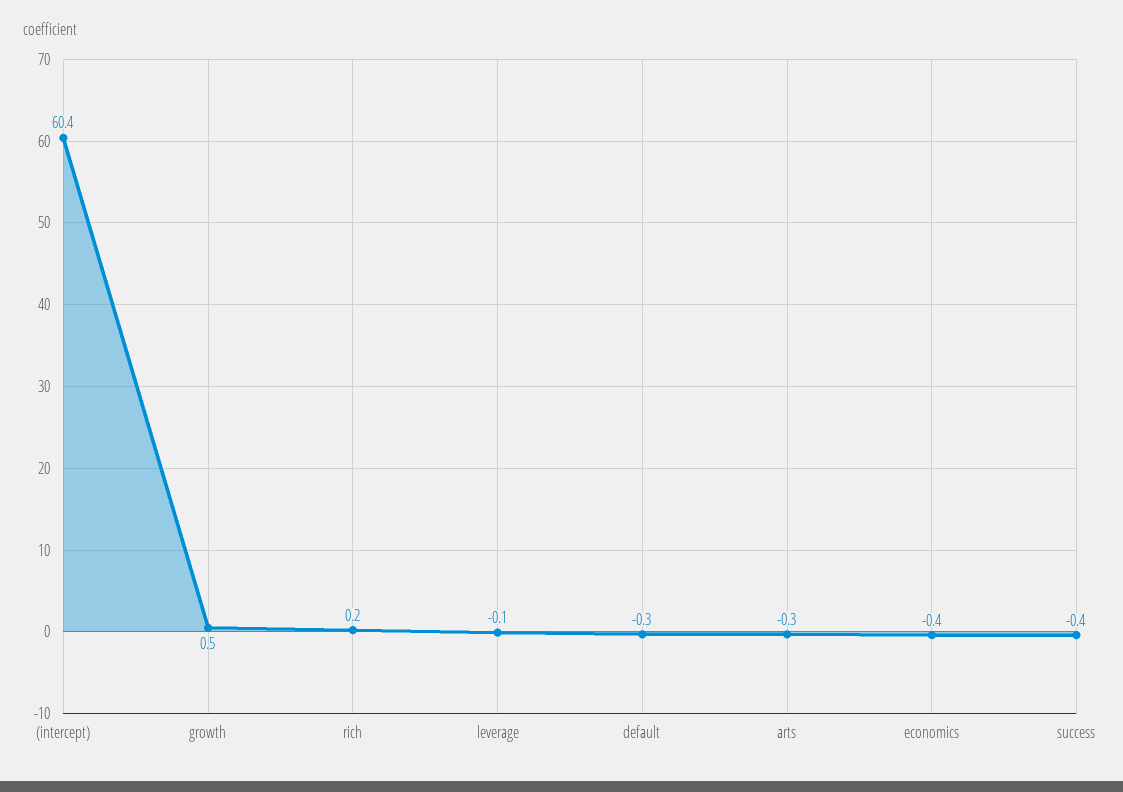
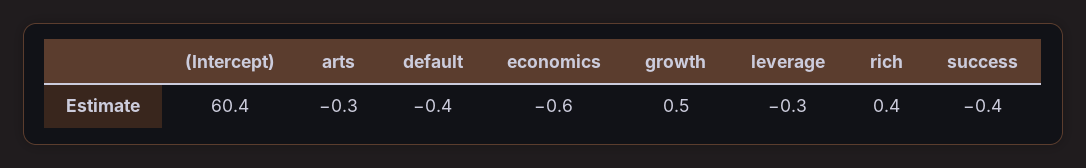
rich: 0.2 -> 0.4
leverage: -0.1 -> -0.3
default: -0.3 -> -0.4
economics: -0.4 -> -0.6

